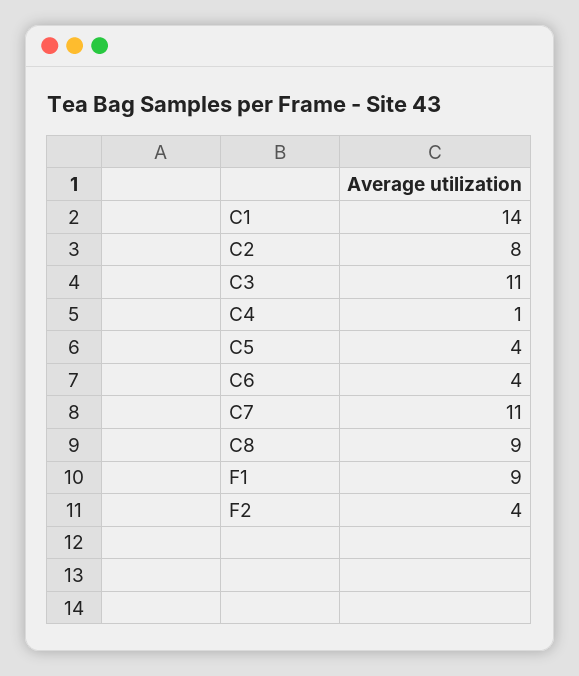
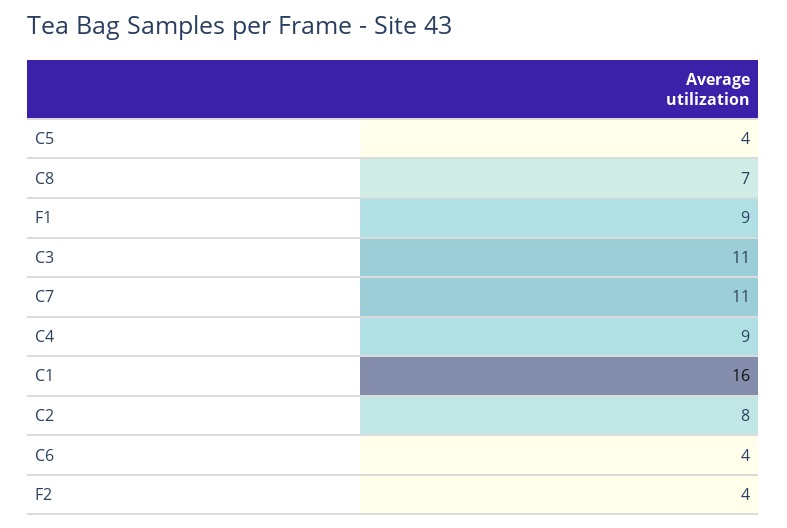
C1: 14 -> 16
C4: 1 -> 9
C8: 9 -> 7

